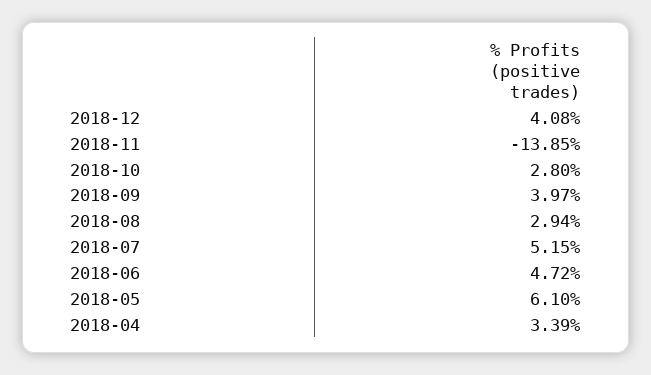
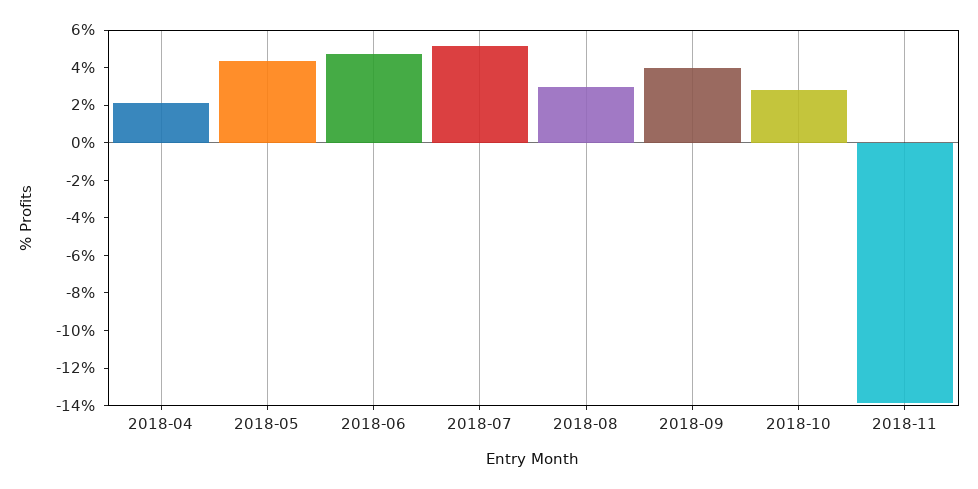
2018-12: 4.08 -> none
2018-05: 6.1 -> 4.5
2018-04: 3.39 -> 2

